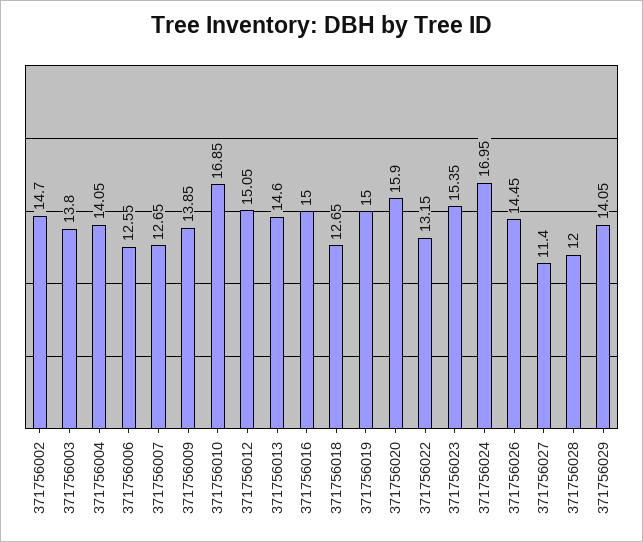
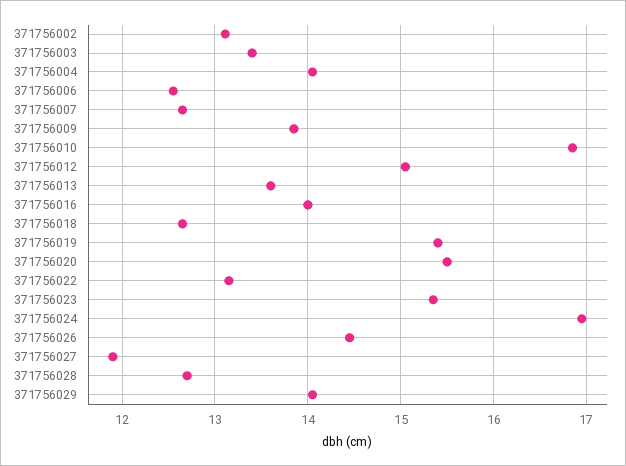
371756002: 14.7 -> 13.1
371756003: 13.8 -> 13.4
371756013: 14.6 -> 13.6
371756016: 15 -> 14
371756019: 15 -> 15.4
371756020: 15.9 -> 15.5
371756027: 11.4 -> 11.9
371756028: 12 -> 12.7

